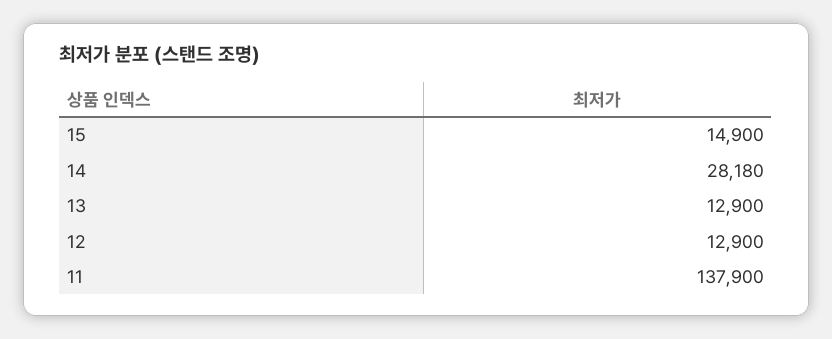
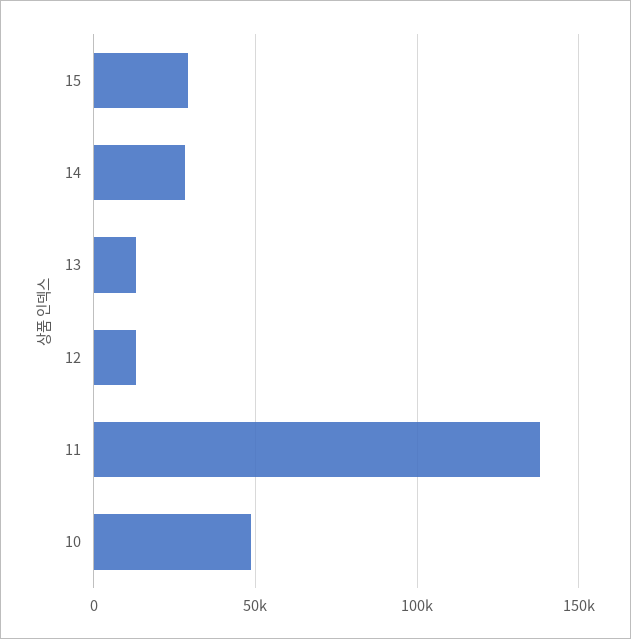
15: 14900 -> 30000
10: none -> 50000

